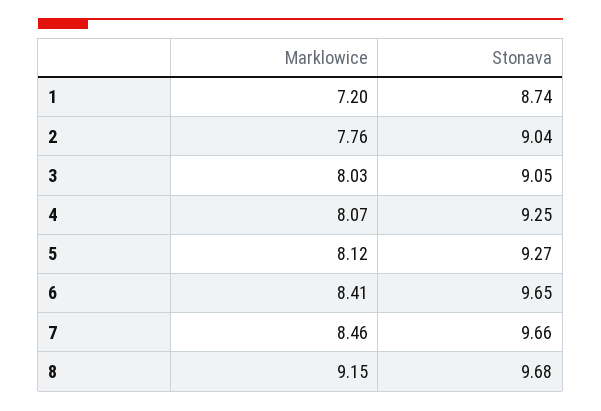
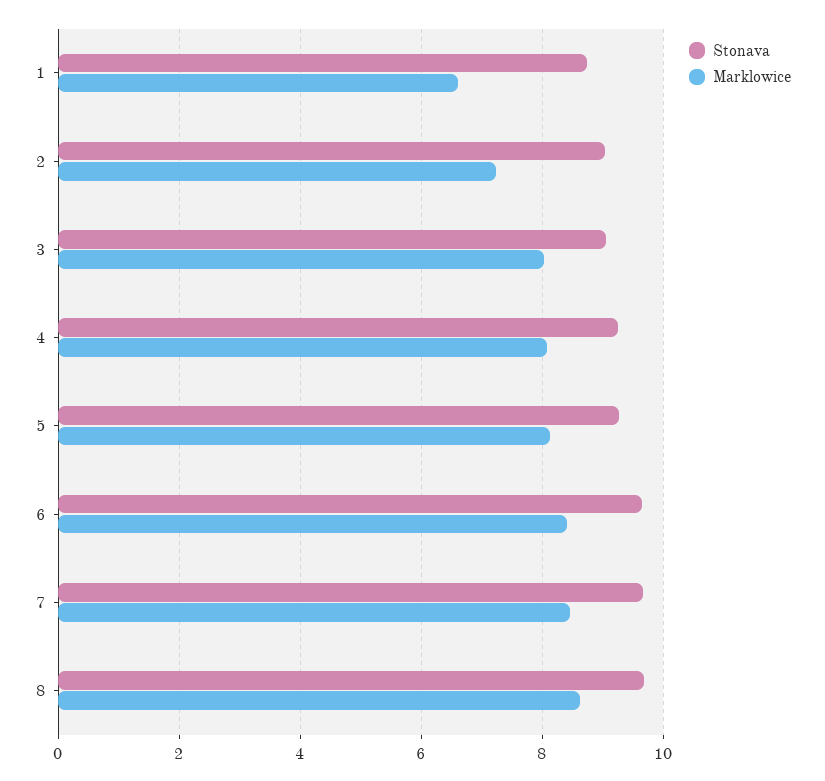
Marklowice, 1: 7.2 -> 6.6
Marklowice, 2: 7.76 -> 7.2
Marklowice, 8: 9.15 -> 8.6

